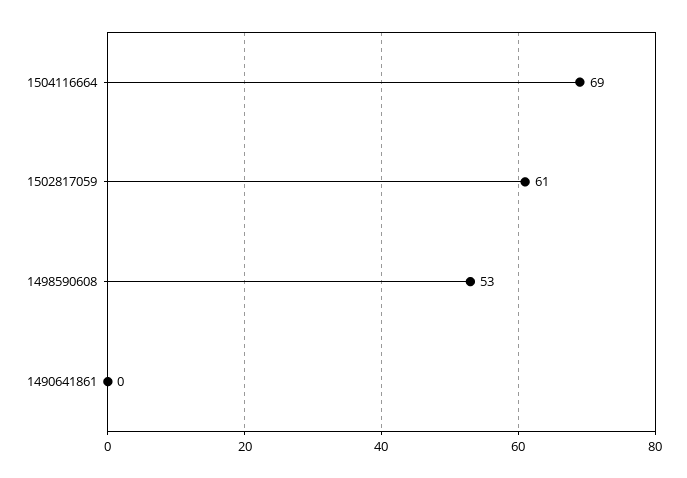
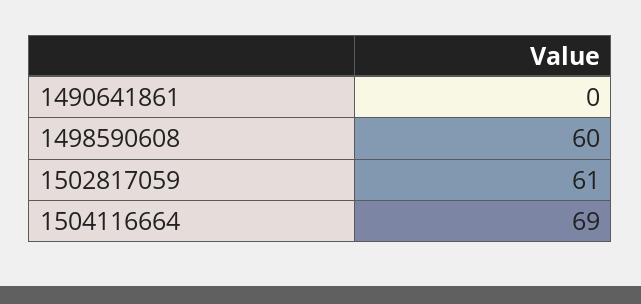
1498590608: 53 -> 60

